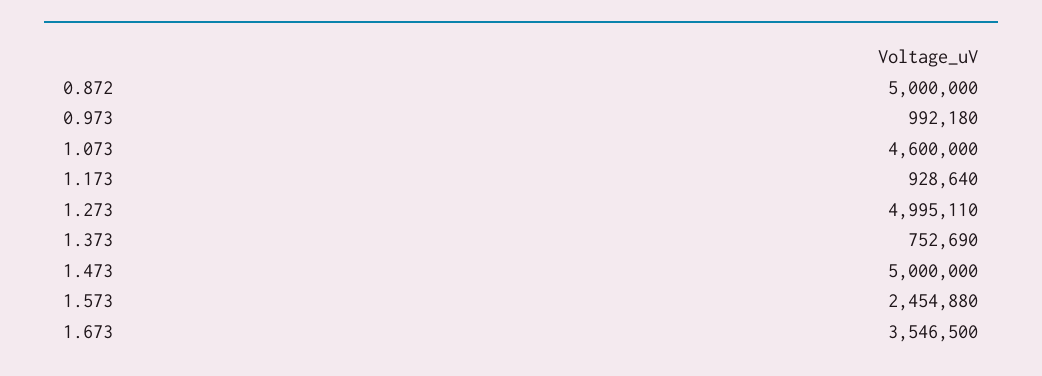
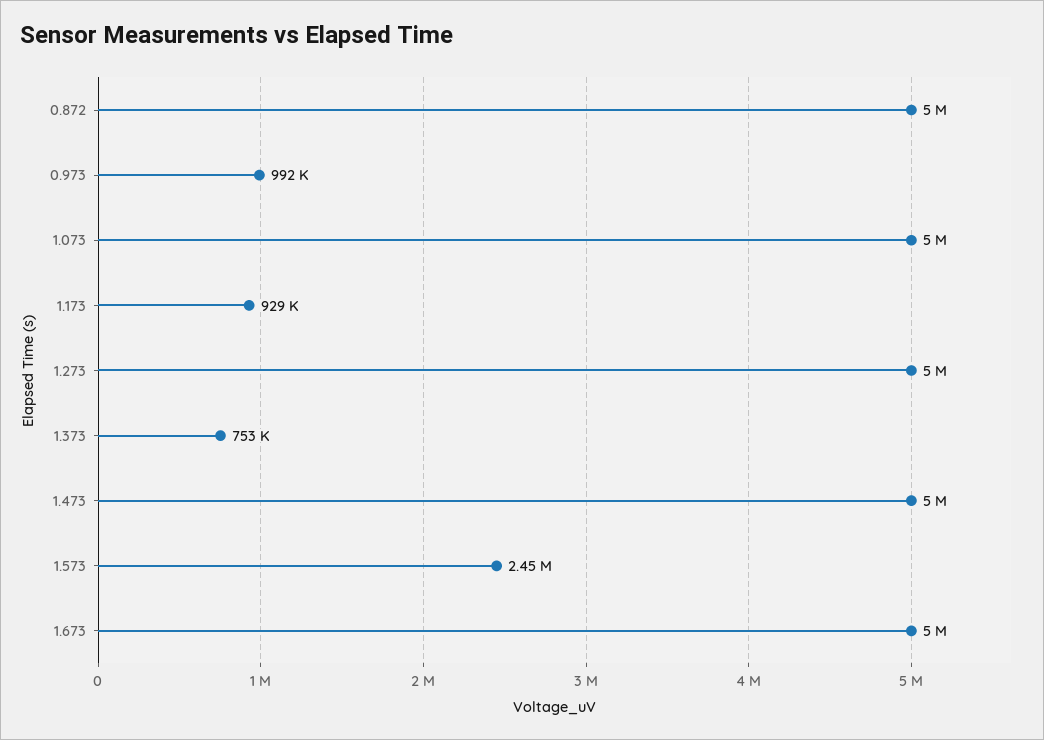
1.073: 4600000 -> 5000000
1.673: 3546500 -> 5000000

